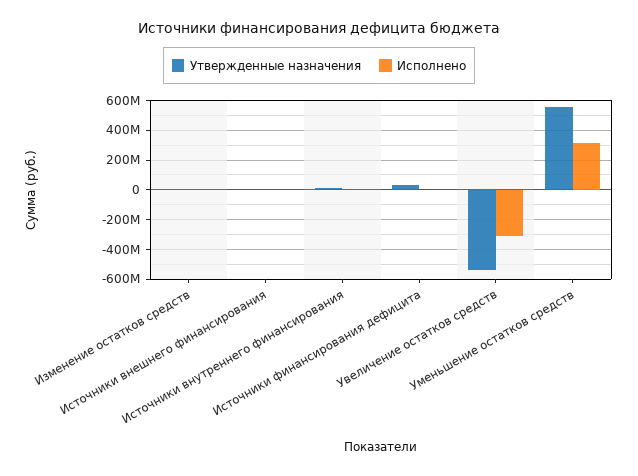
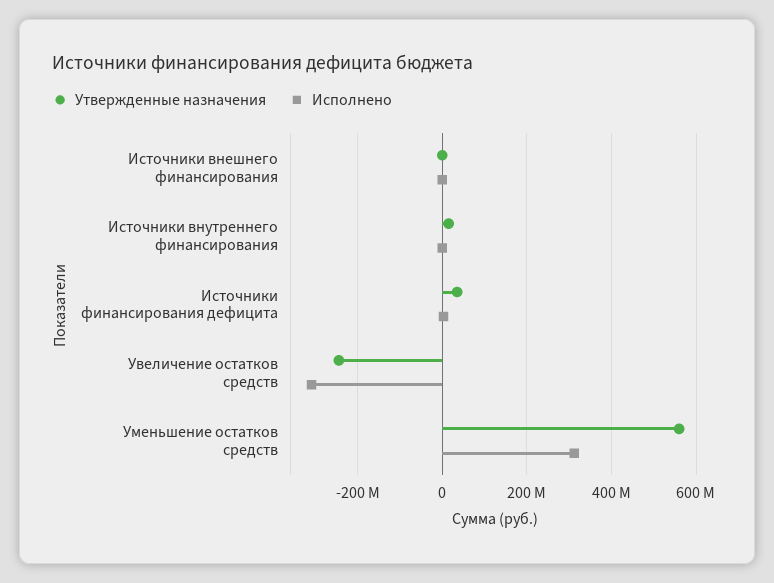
Утвержденные назначения, Изменение остатков средств: 0 -> none
Исполнено, Изменение остатков средств: 0 -> none
Утвержденные назначения, Увеличение остатков средств: -550000000 -> -240000000

